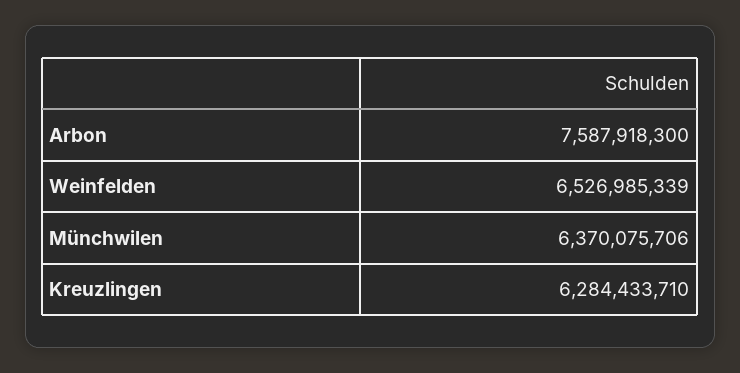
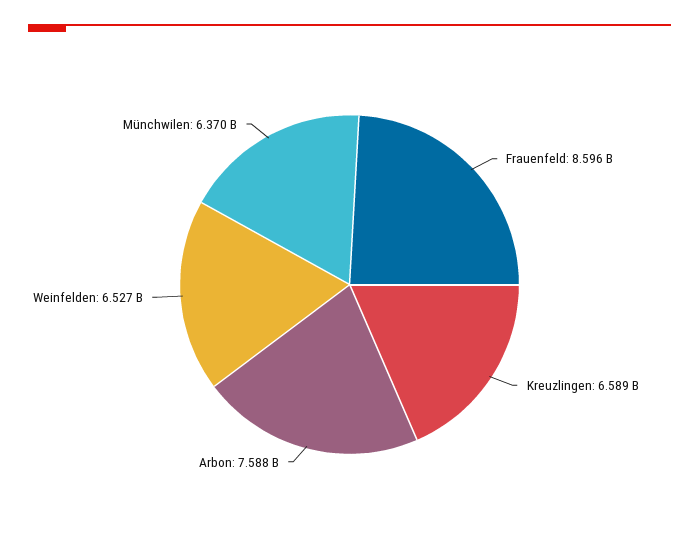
Kreuzlingen: 6284433710 -> 6589000000
Frauenfeld: none -> 8596000000

